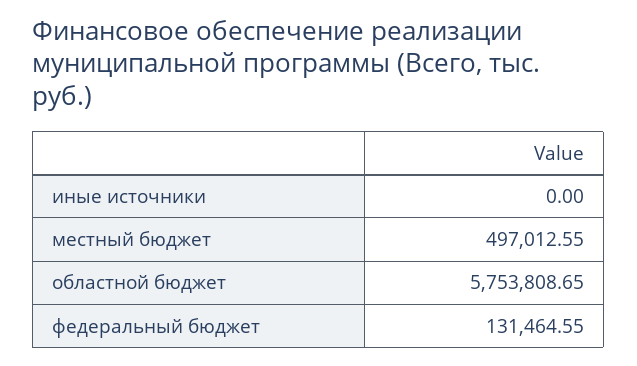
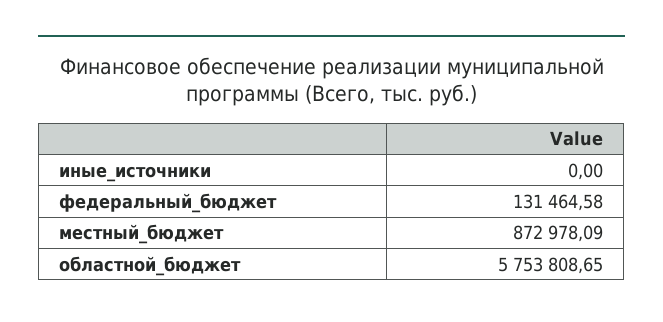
местный бюджет: 497012.55 -> 872978.09
федеральный бюджет: 131464.55 -> 131464.58

